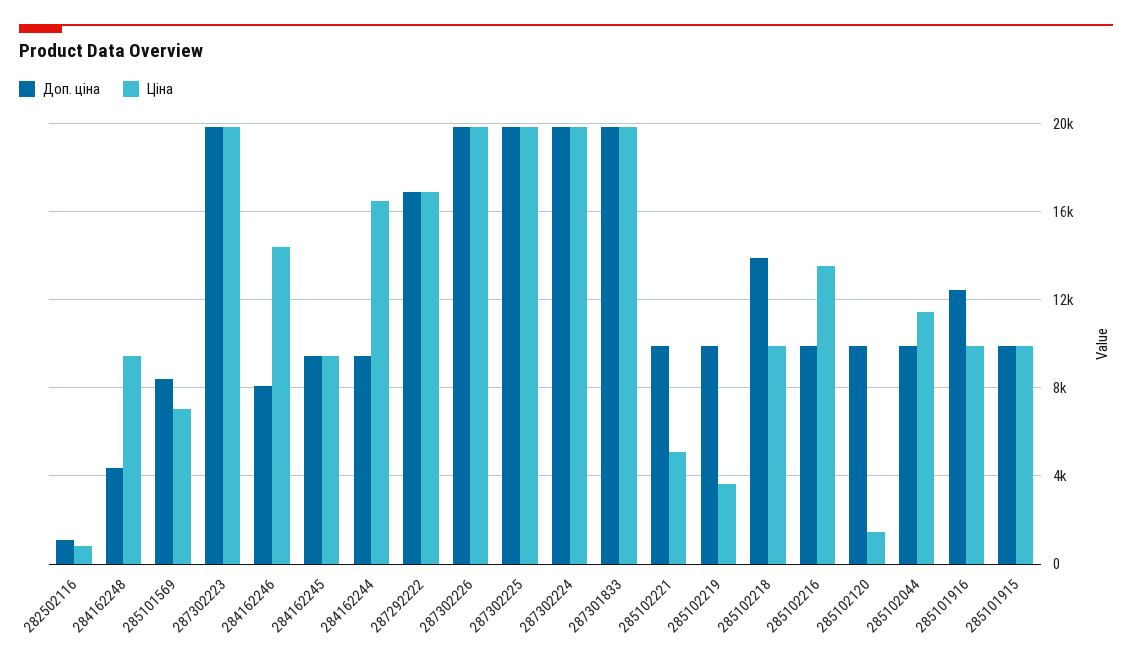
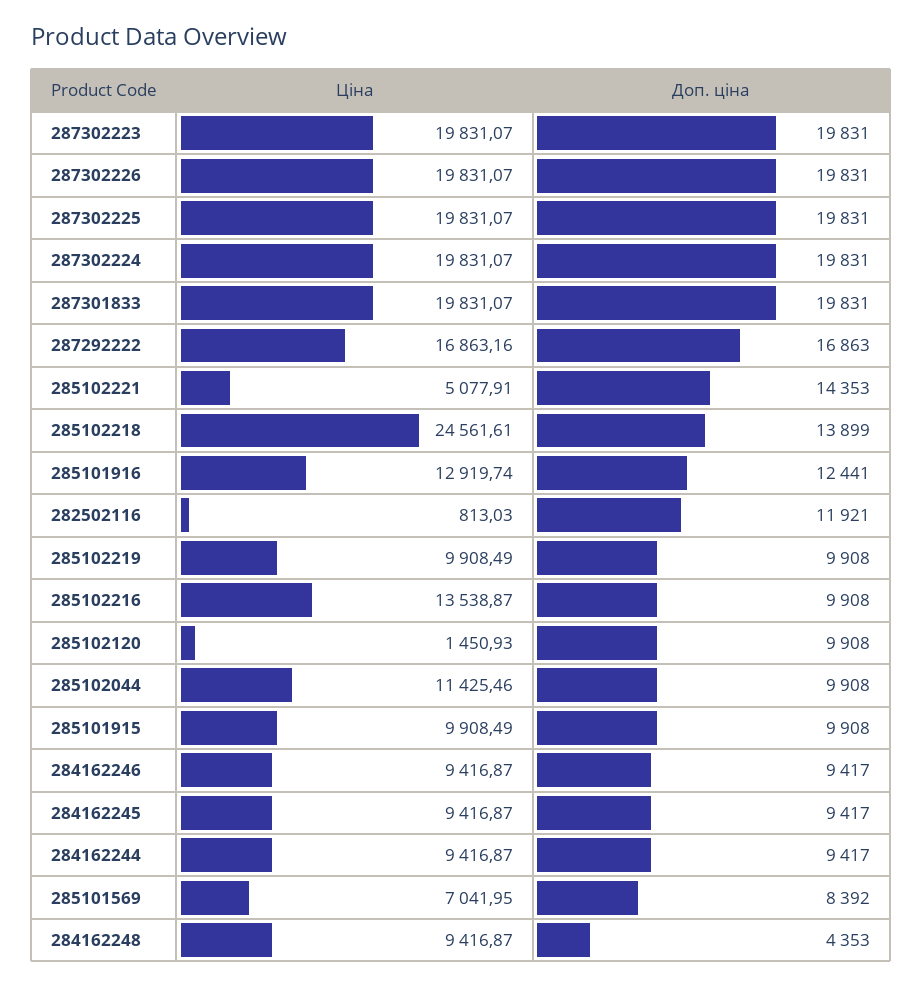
Доп. ціна, 282502116: 1000 -> 11921
Доп. ціна, 284162246: 8000 -> 9417
Ціна, 284162246: 14500 -> 9416.87
Ціна, 284162244: 16500 -> 9416.87
Доп. ціна, 285102221: 10000 -> 14353
Ціна, 285102219: 3500 -> 9908.49
Ціна, 285102218: 10000 -> 24561.61
Ціна, 285101916: 10000 -> 12919.74

